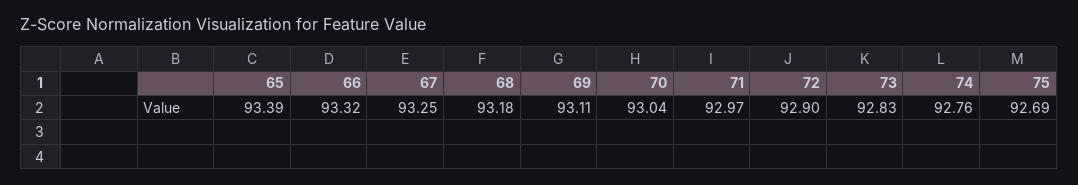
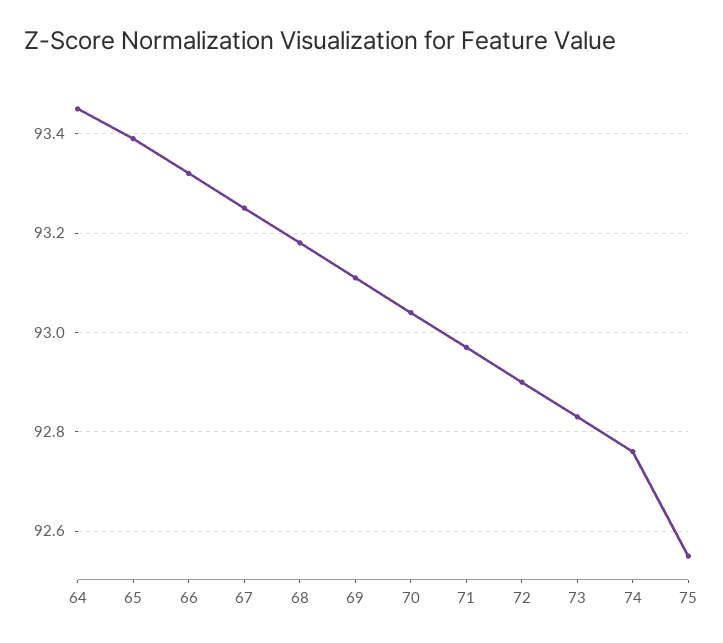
75: 92.69 -> 92.55
64: none -> 93.45

